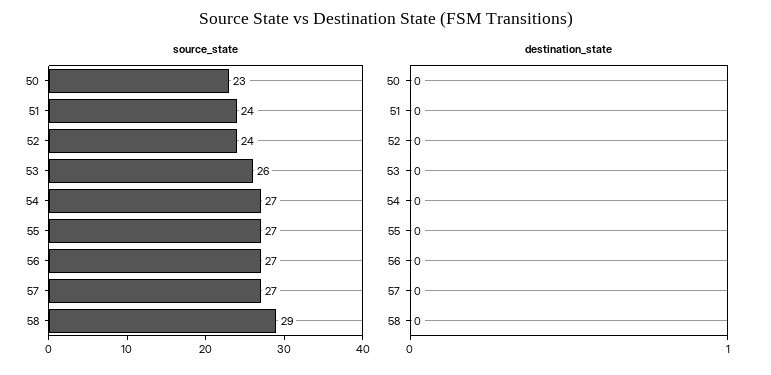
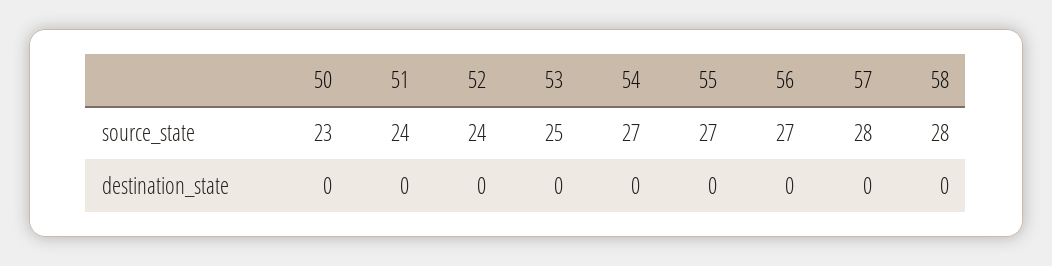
source_state, 53: 26 -> 25
source_state, 57: 27 -> 28
source_state, 58: 29 -> 28

